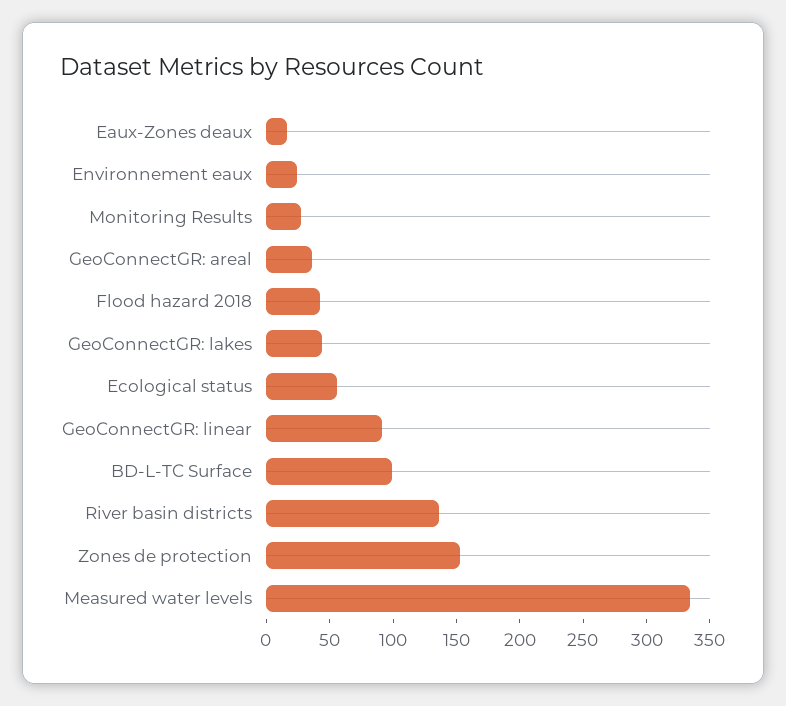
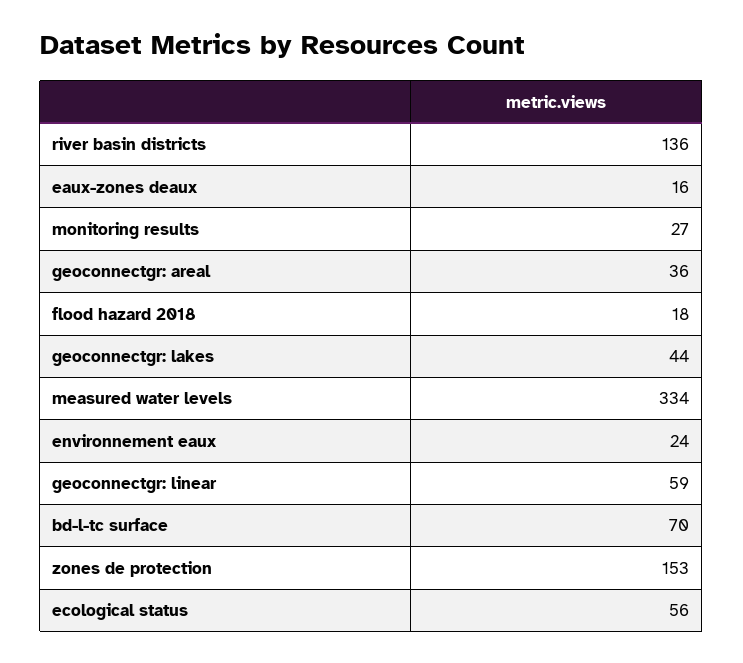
Flood hazard 2018: 40 -> 18
GeoConnectGR: linear: 90 -> 59
BD-L-TC Surface: 100 -> 70

